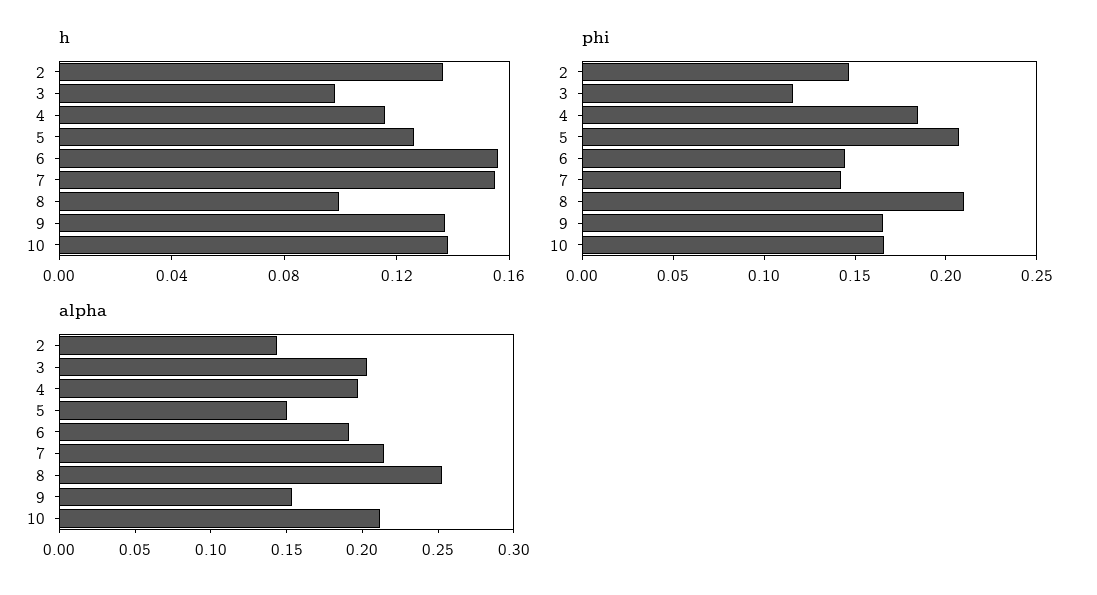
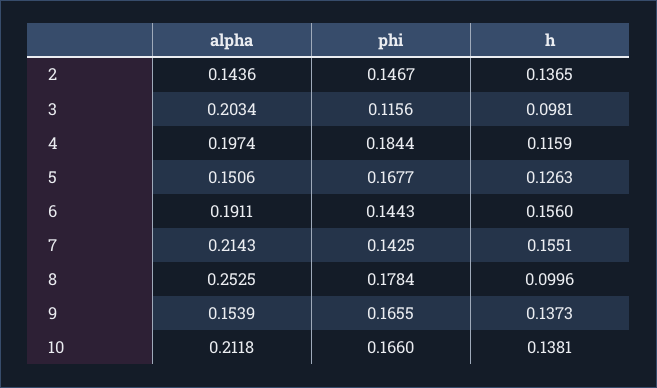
phi, 5: 0.21 -> 0.1677
phi, 8: 0.21 -> 0.1784

